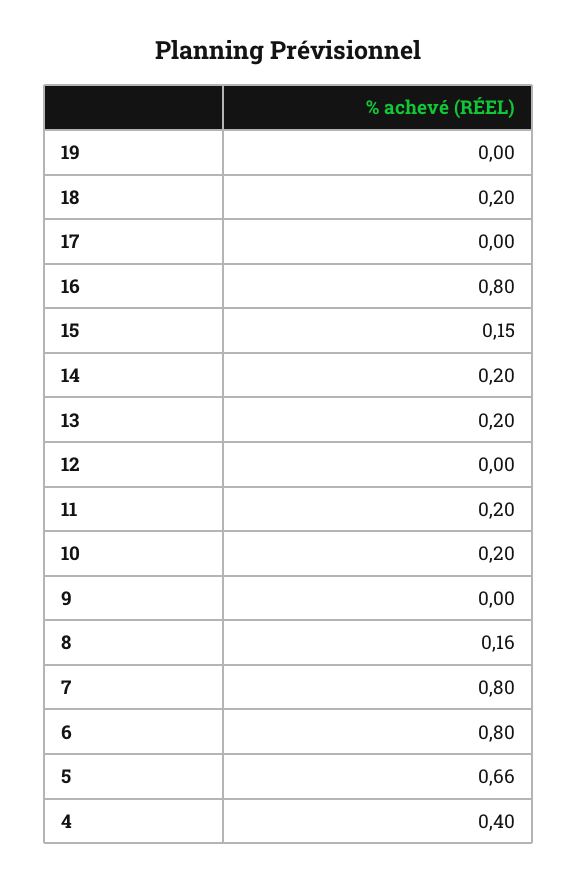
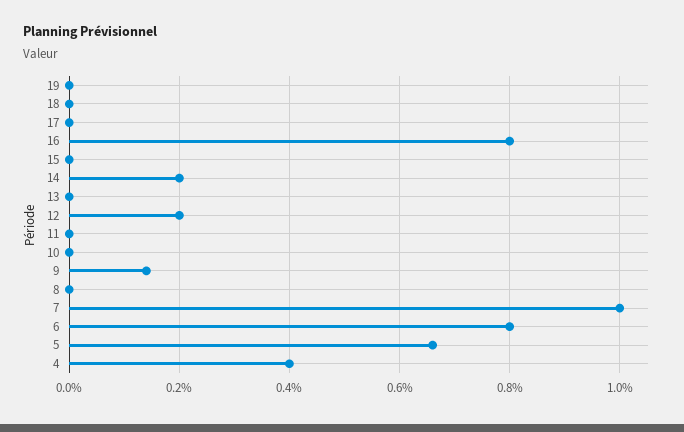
18: 0.2 -> 0
15: 0.15 -> 0
13: 0.2 -> 0
12: 0 -> 0.2
11: 0.2 -> 0
10: 0.2 -> 0
9: 0 -> 0.15
8: 0.16 -> 0
7: 0.8 -> 1

